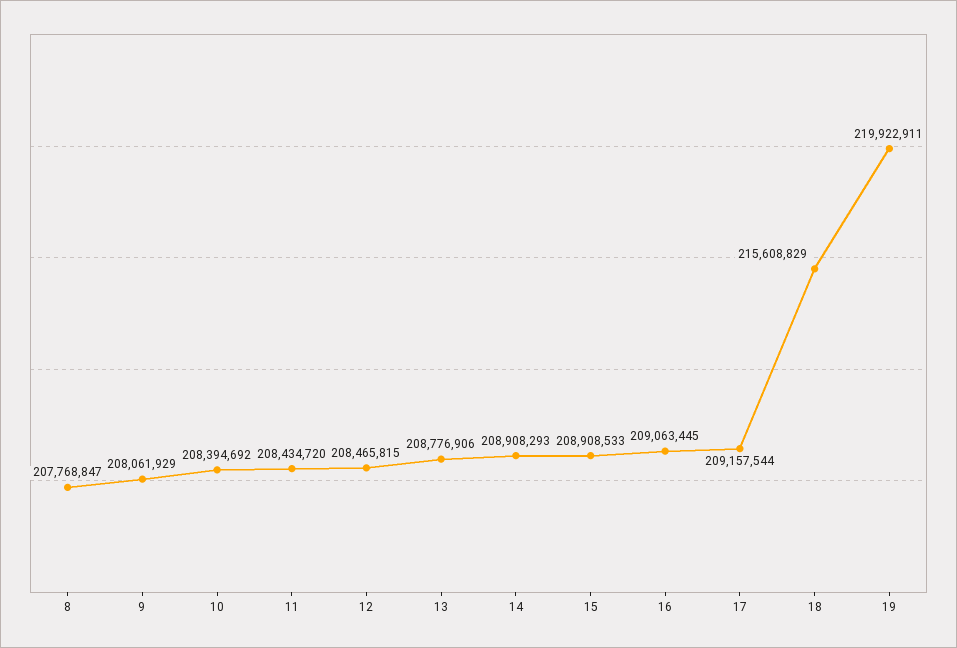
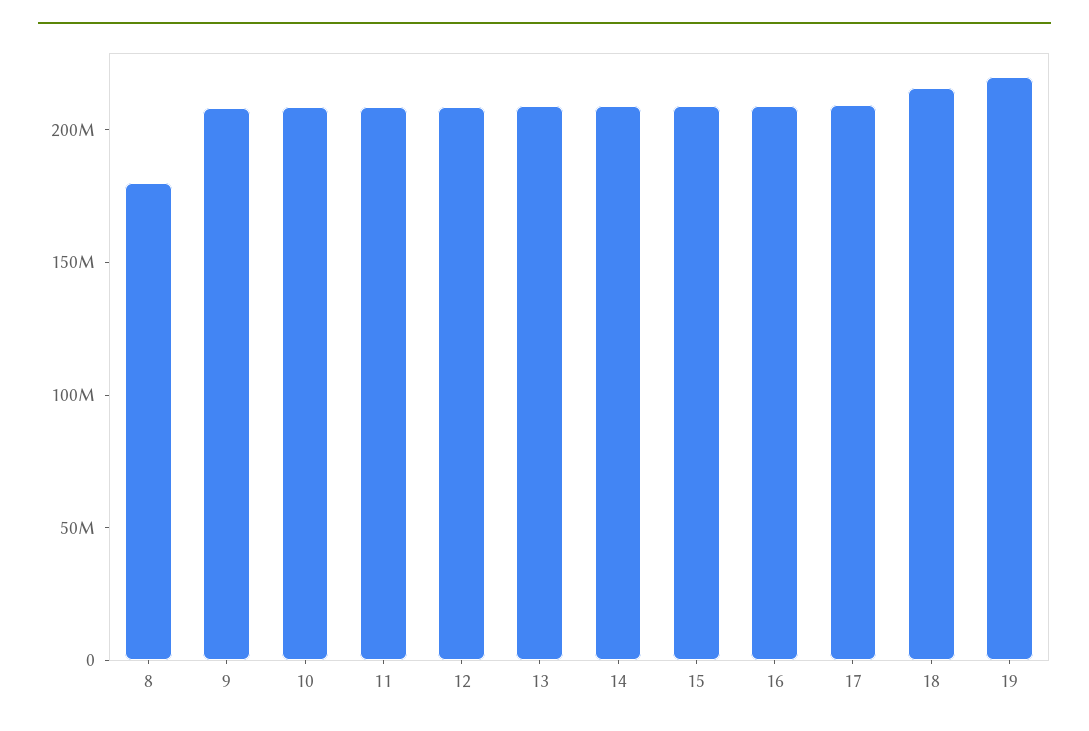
8: 207768847 -> 180000000

